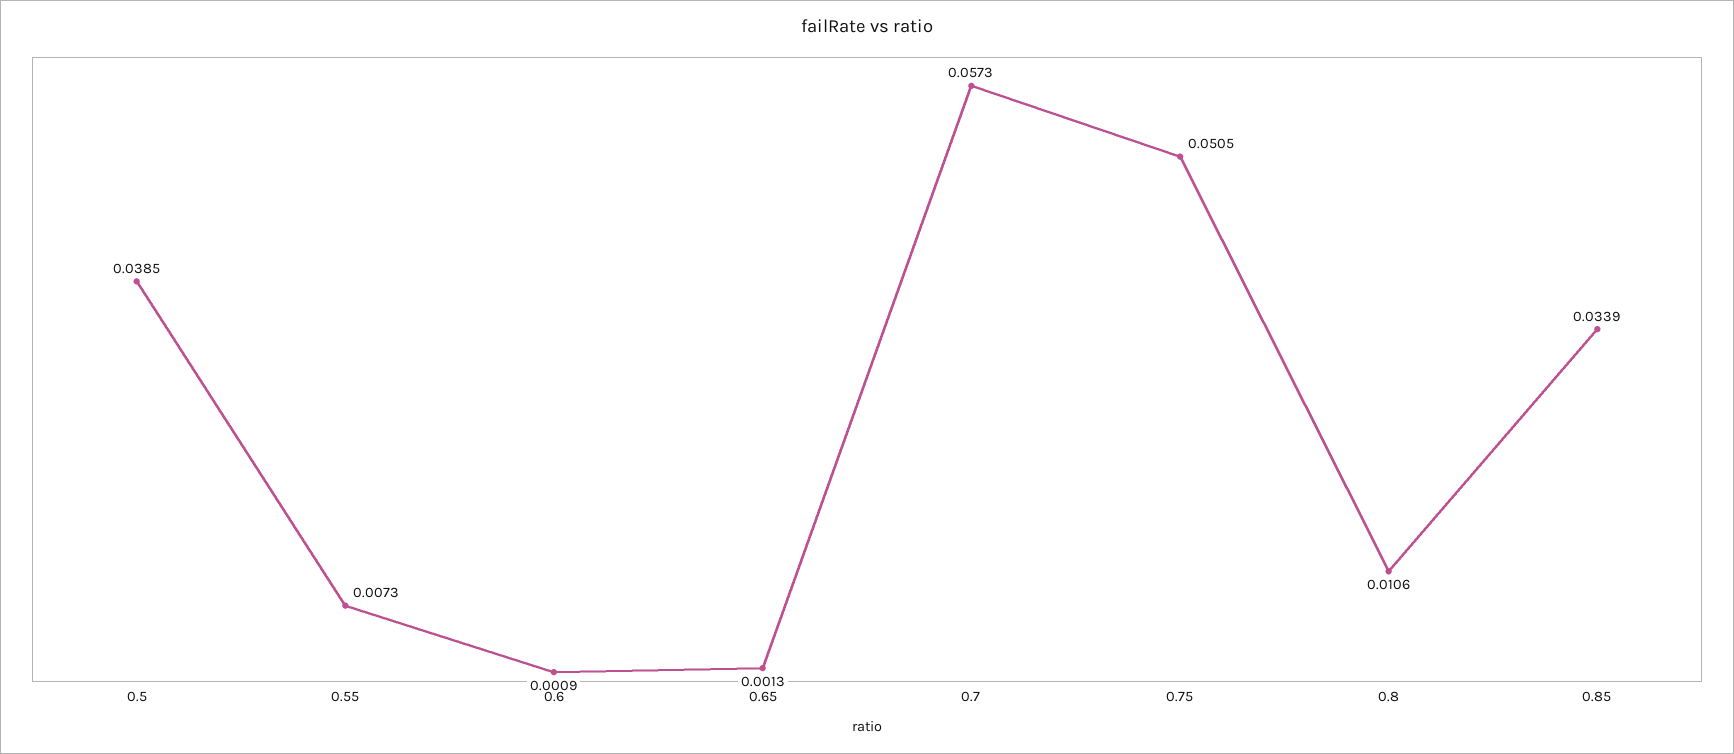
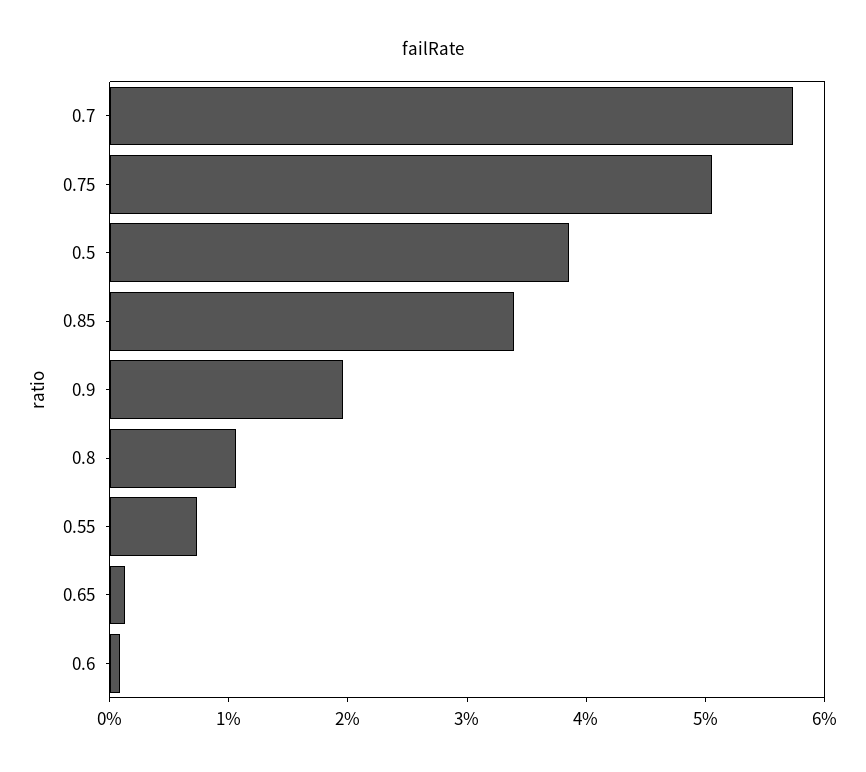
0.9: none -> 0.02

